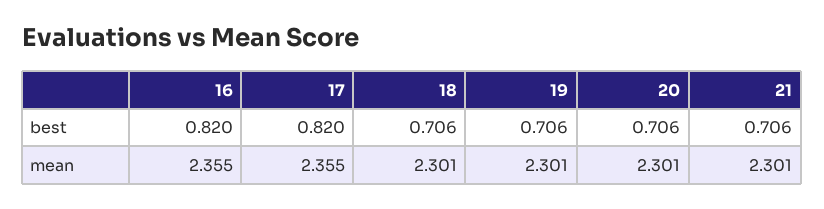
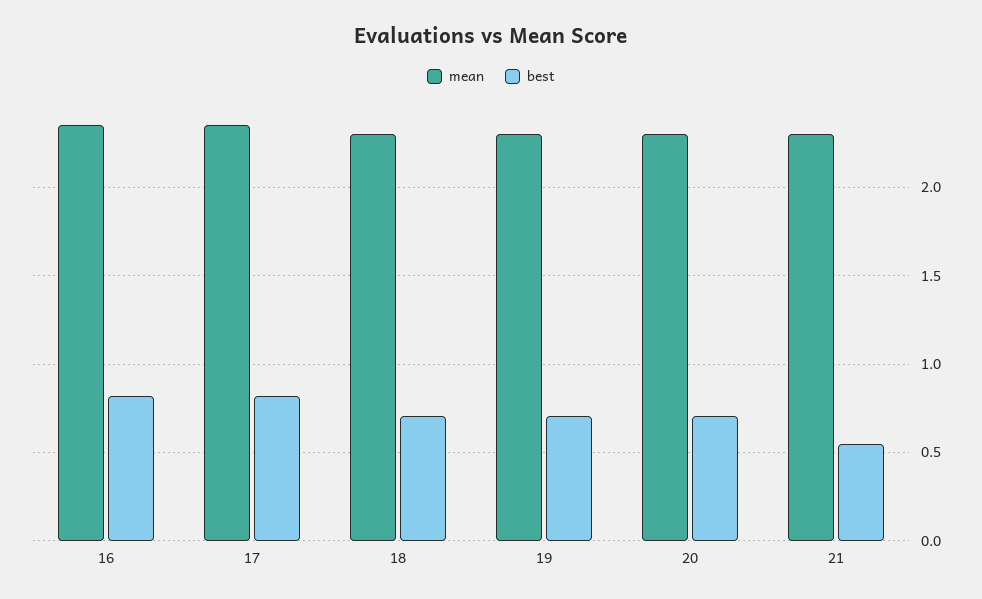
best, 21: 0.706 -> 0.55

